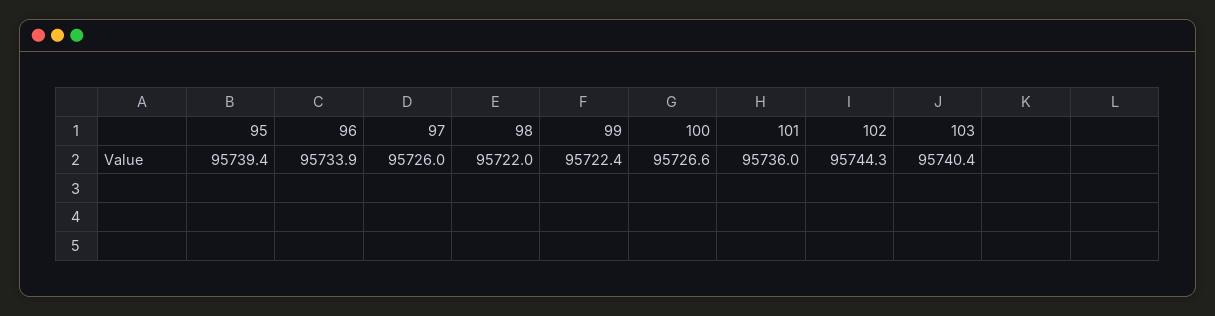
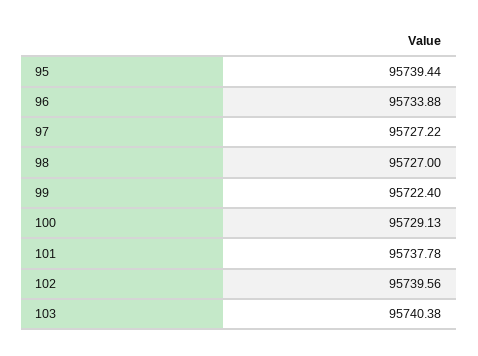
97: 95726 -> 95727.22
98: 95722 -> 95727
100: 95726.6 -> 95729.13
101: 95736 -> 95737.78
102: 95744.3 -> 95739.56

